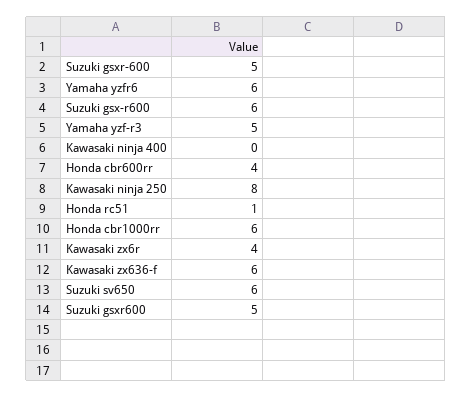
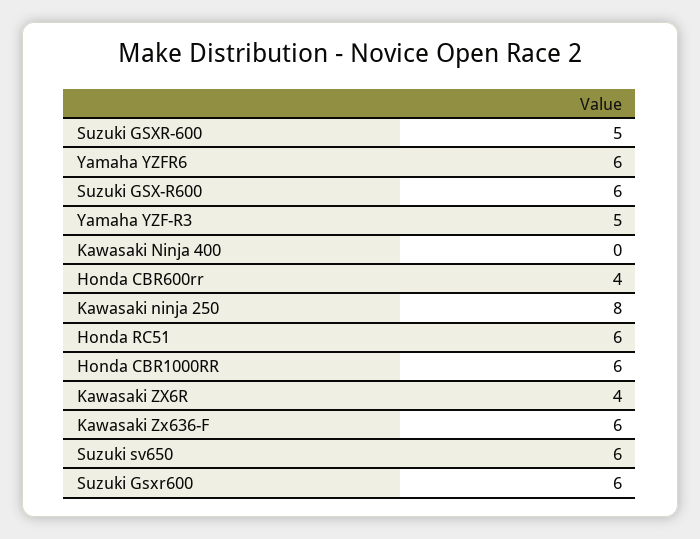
Honda rc51: 1 -> 6
Suzuki gsxr600: 5 -> 6

